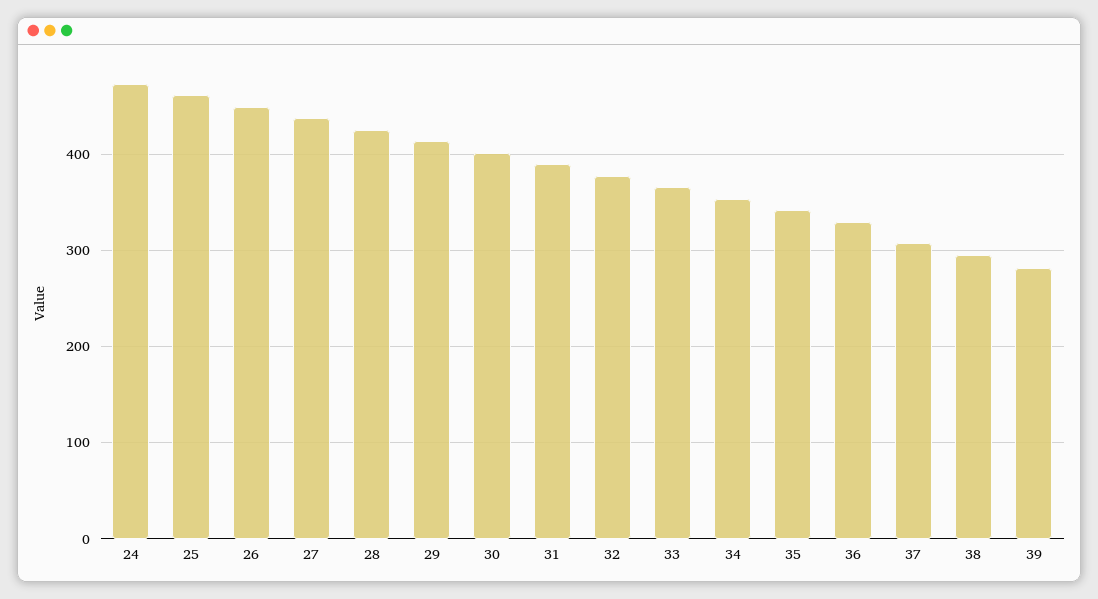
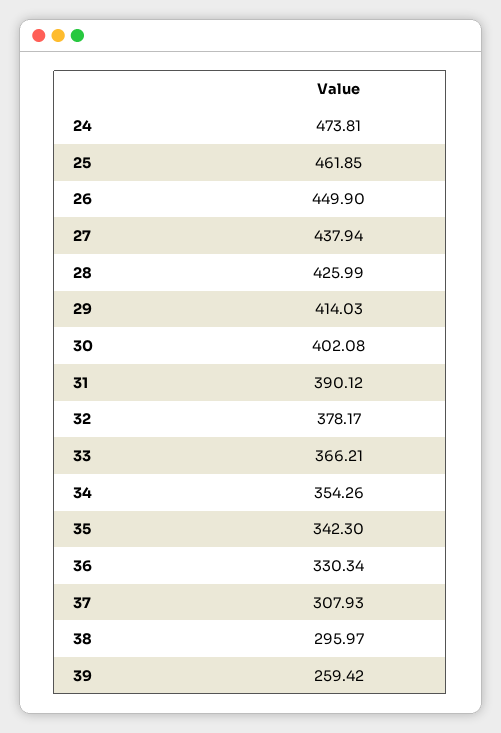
39: 280 -> 259.42

